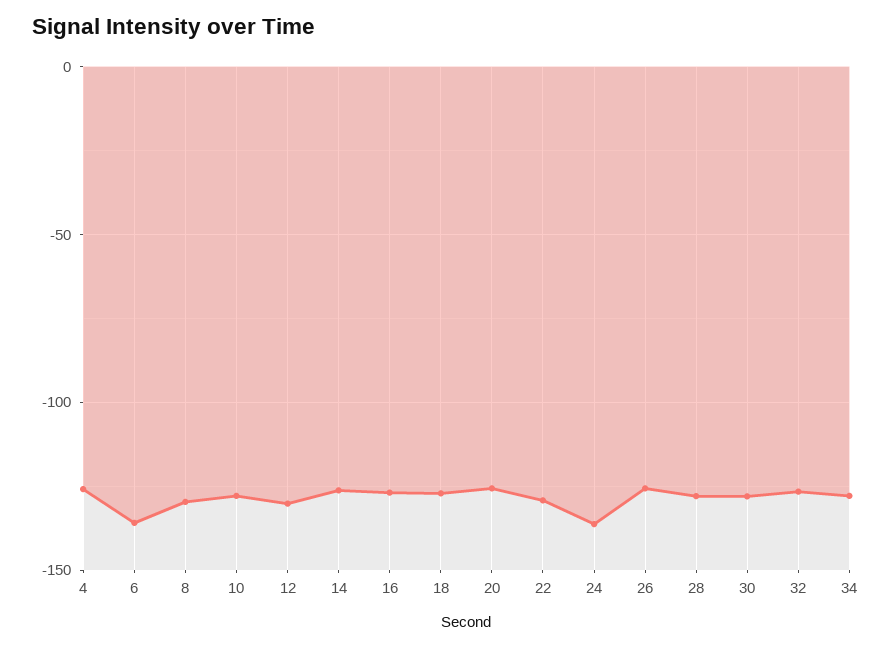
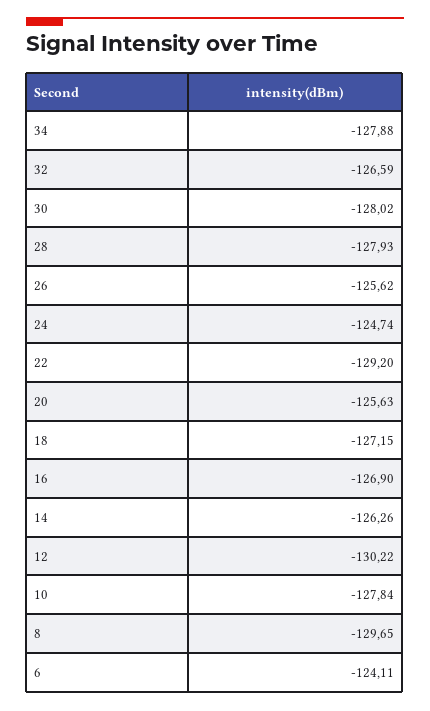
4: -125 -> none
6: -135 -> -124.11
24: -135 -> -124.74

